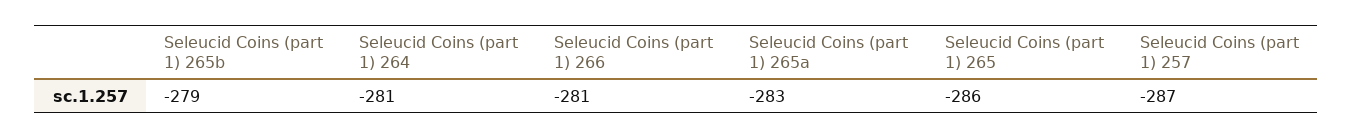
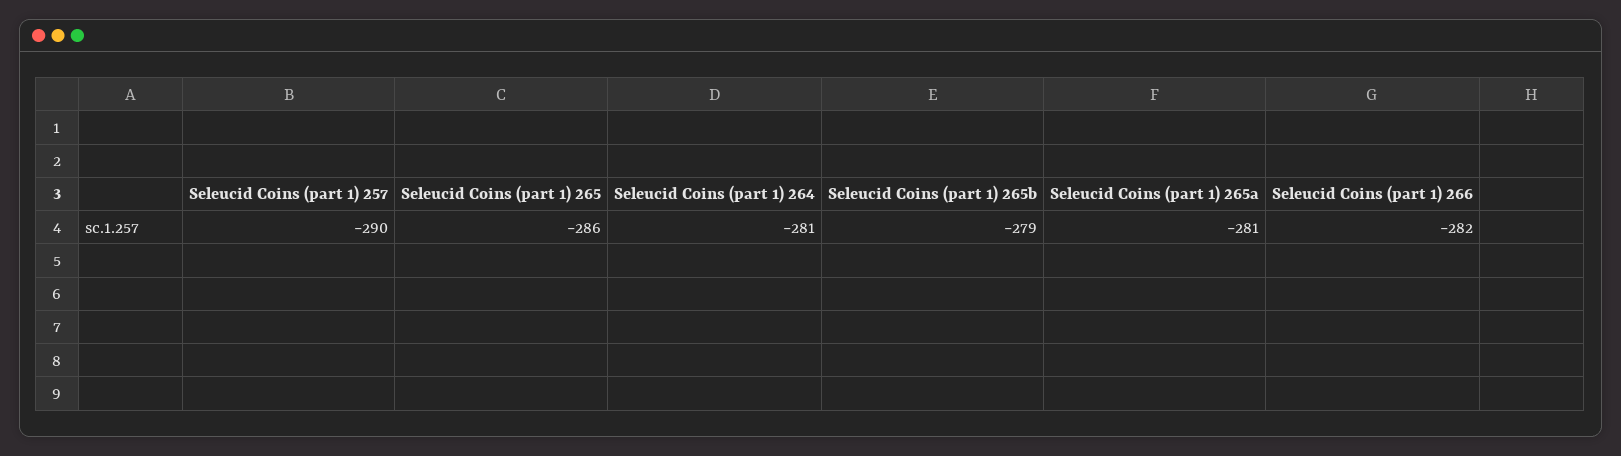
Seleucid Coins (part 1) 266: -281 -> -282
Seleucid Coins (part 1) 265a: -283 -> -281
Seleucid Coins (part 1) 257: -287 -> -290

